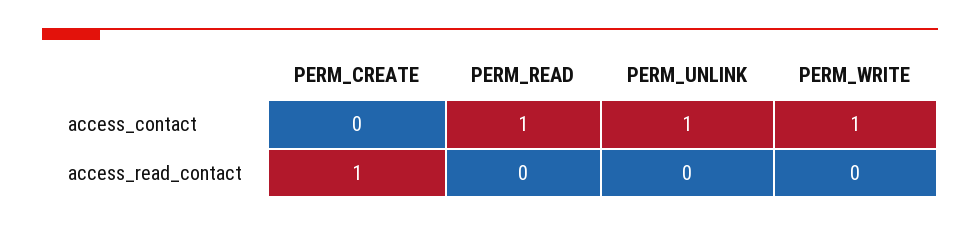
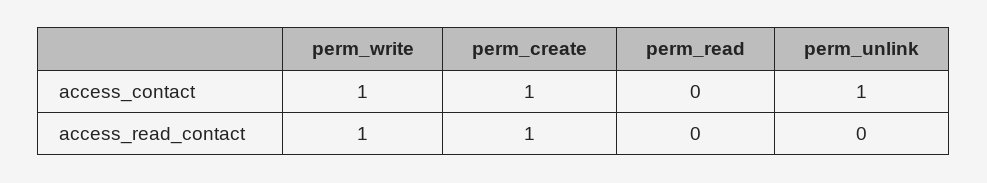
PERM_CREATE, access_contact: 0 -> 1
PERM_READ, access_contact: 1 -> 0
PERM_WRITE, access_read_contact: 0 -> 1

